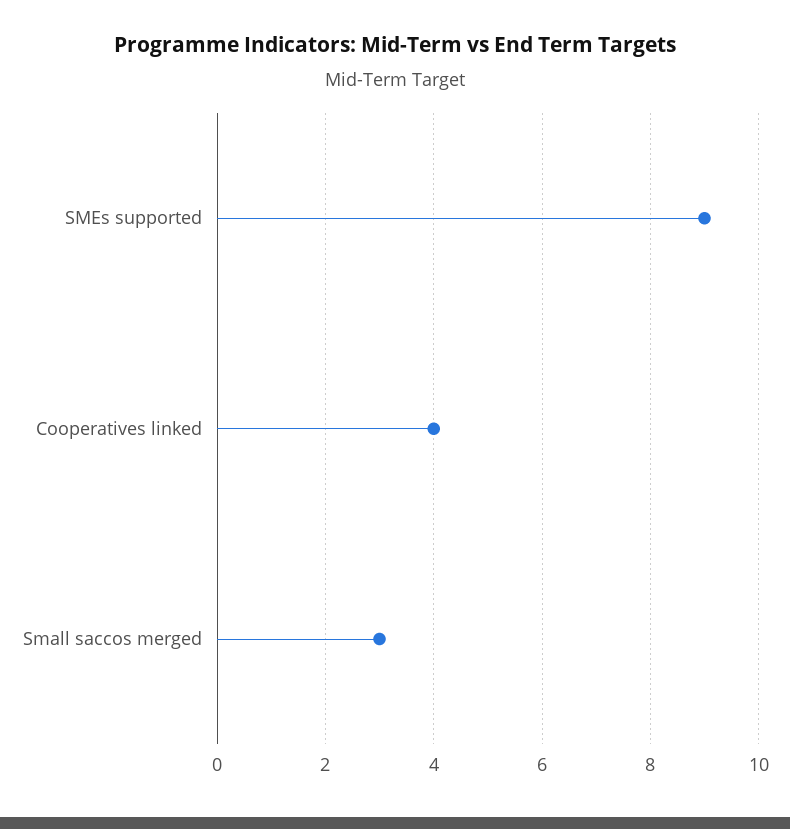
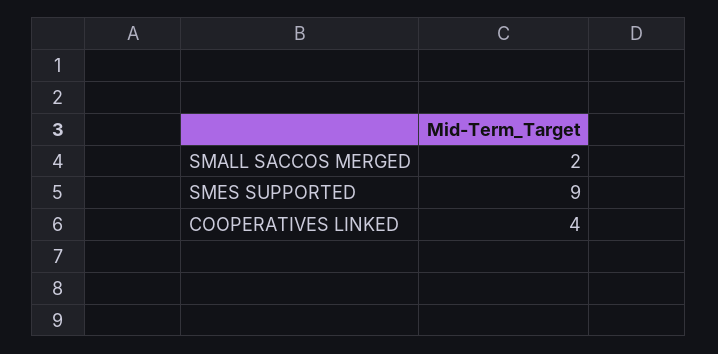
Small saccos merged: 3 -> 2

